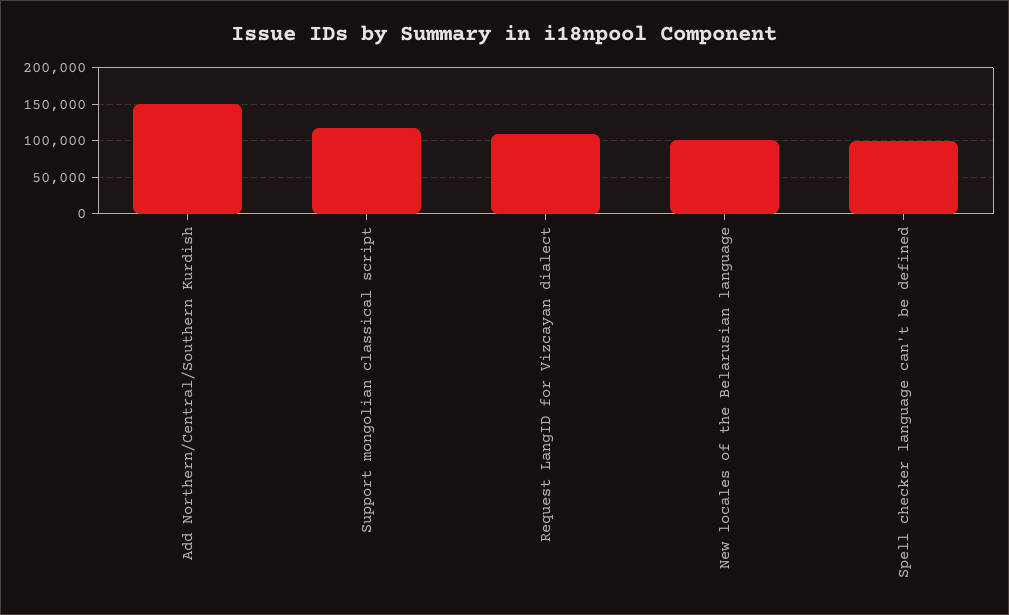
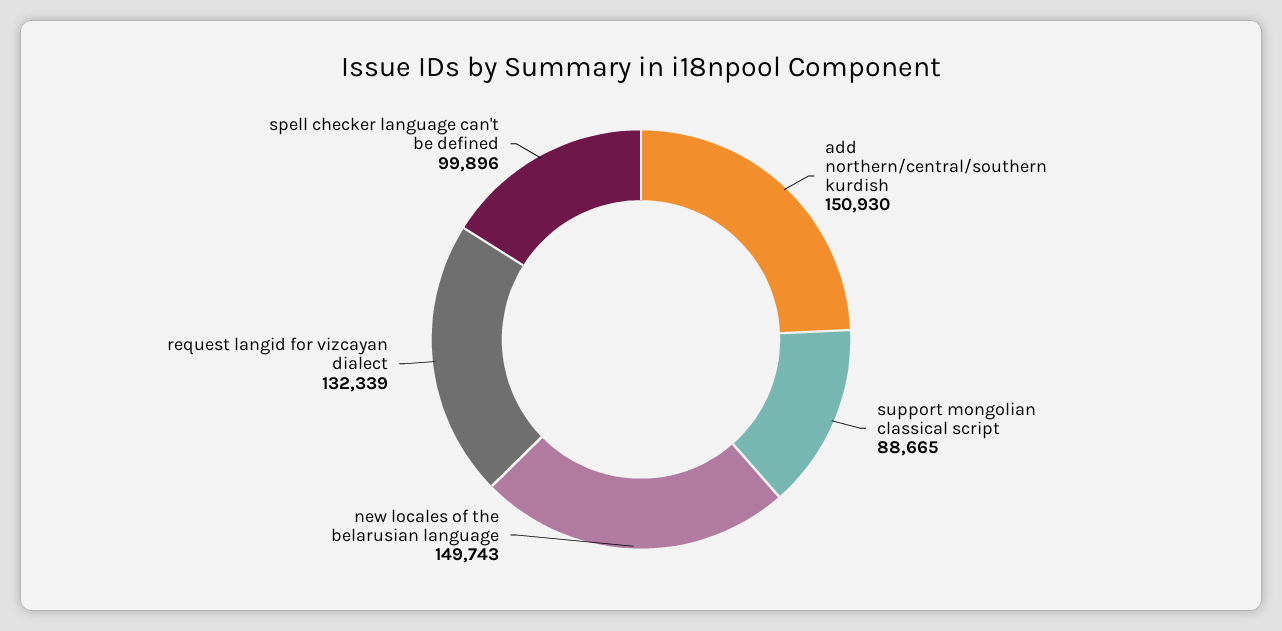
Support mongolian classical script: 120000 -> 88665
Request LangID for Vizcayan dialect: 110000 -> 132339
New locales of the Belarusian language: 100000 -> 149743

